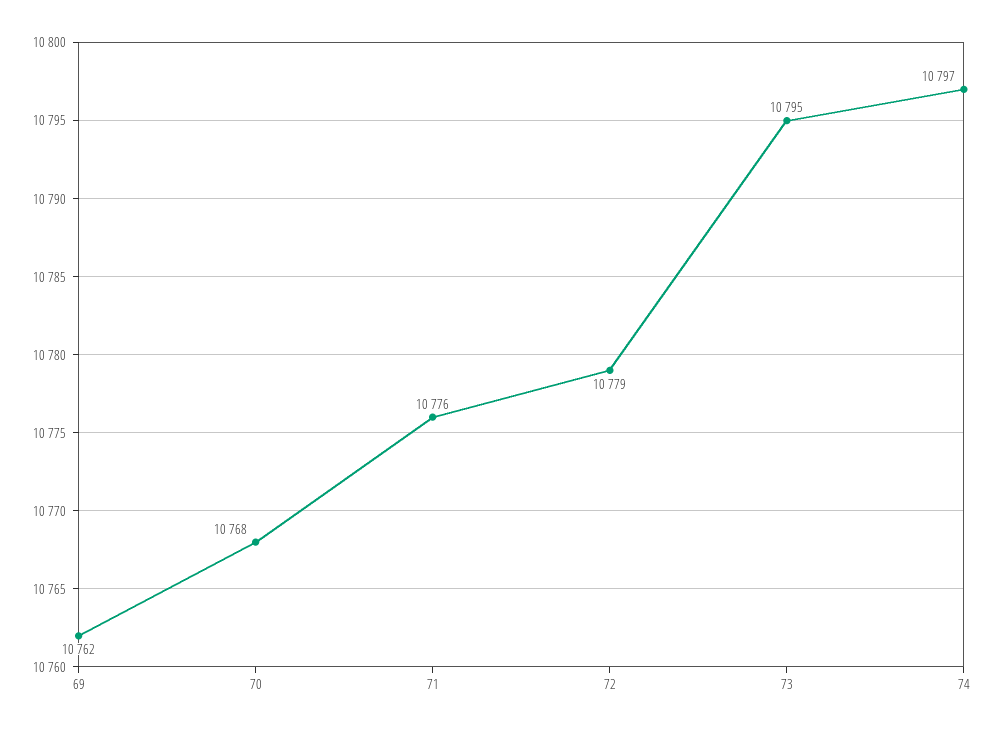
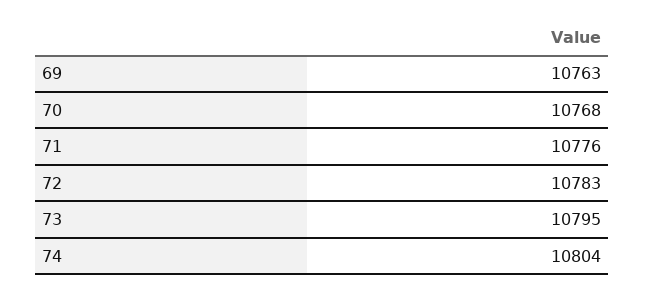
69: 10762 -> 10763
72: 10779 -> 10783
74: 10797 -> 10804

